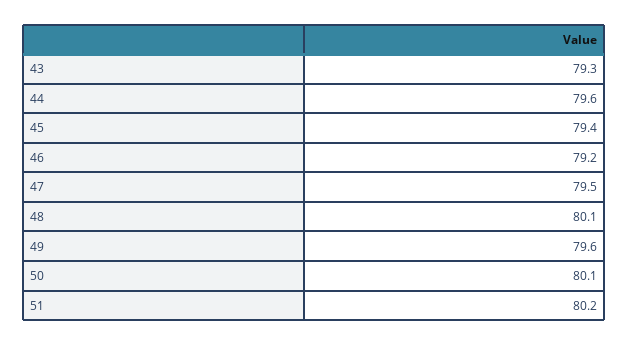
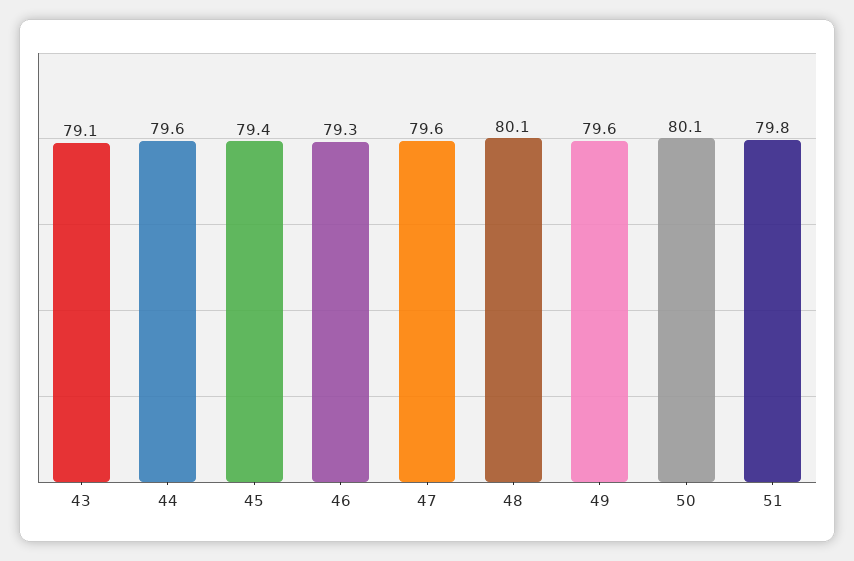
43: 79.3 -> 79.1
46: 79.2 -> 79.3
47: 79.5 -> 79.6
51: 80.2 -> 79.8

